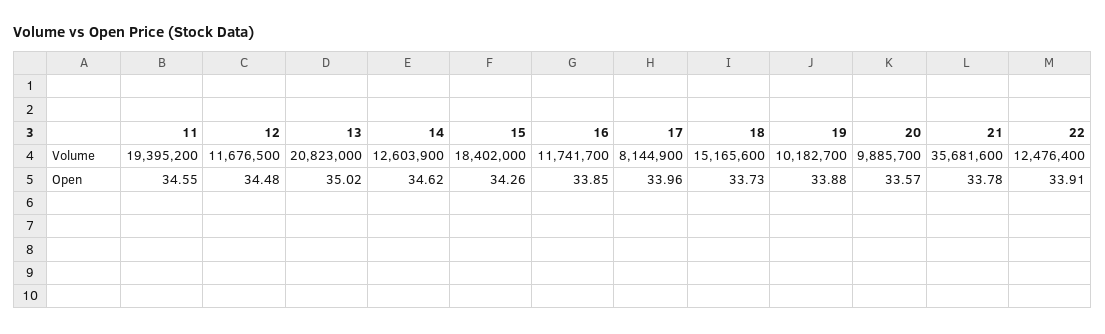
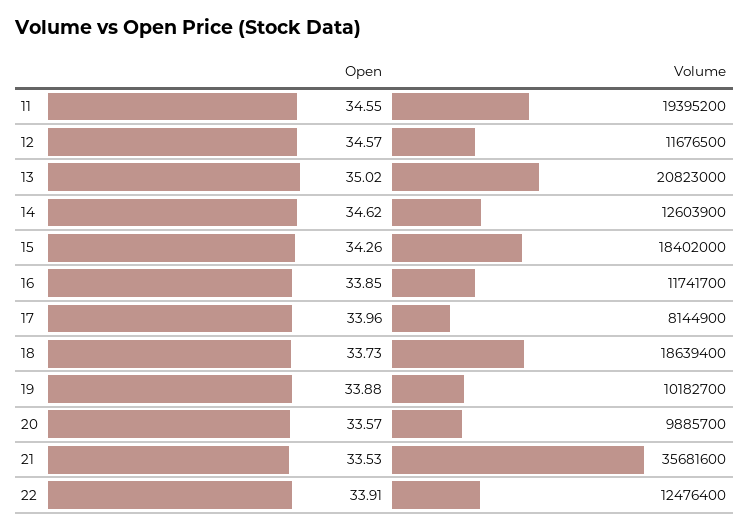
18, Volume: 15165600 -> 18639400
12, Open: 34.48 -> 34.57
21, Open: 33.78 -> 33.53

